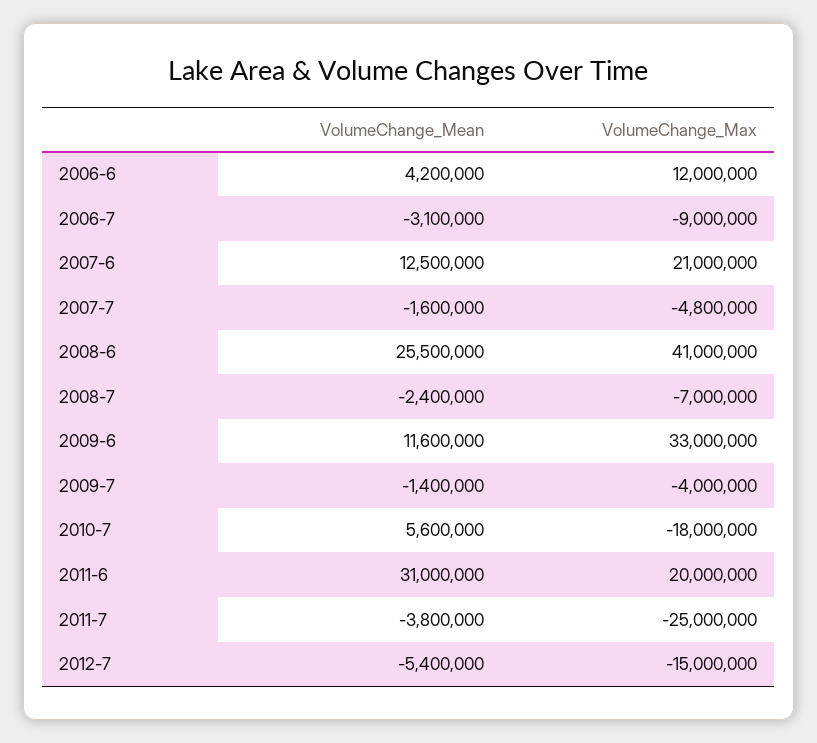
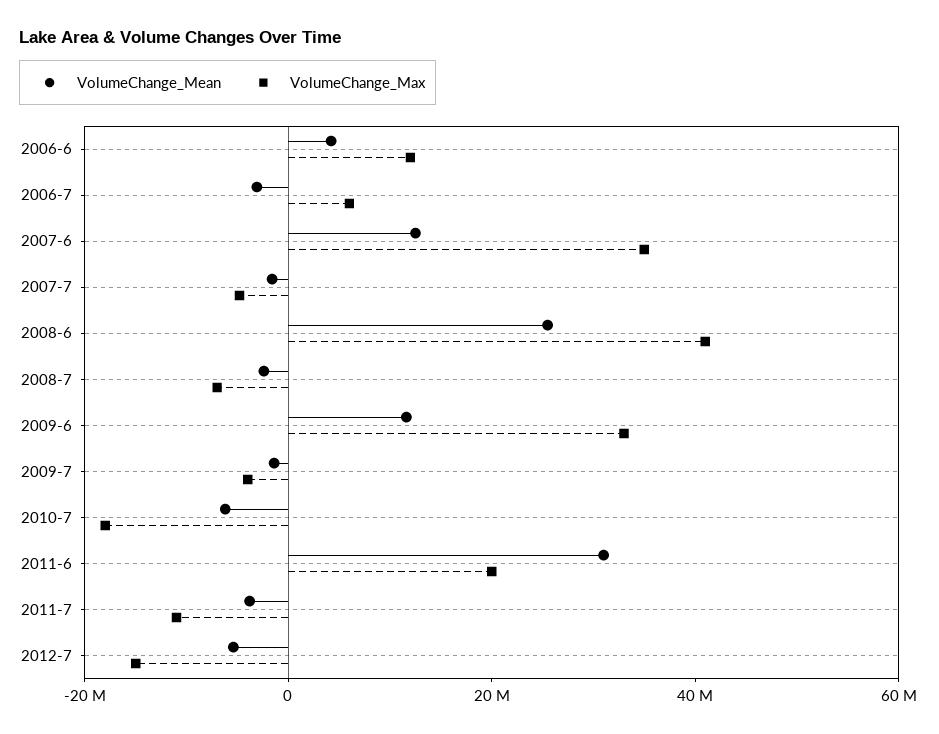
VolumeChange_Max, 2006-7: -9000000 -> 5000000
VolumeChange_Max, 2007-6: 21000000 -> 35000000
VolumeChange_Mean, 2010-7: 5600000 -> -5000000
VolumeChange_Max, 2011-7: -25000000 -> -10000000

